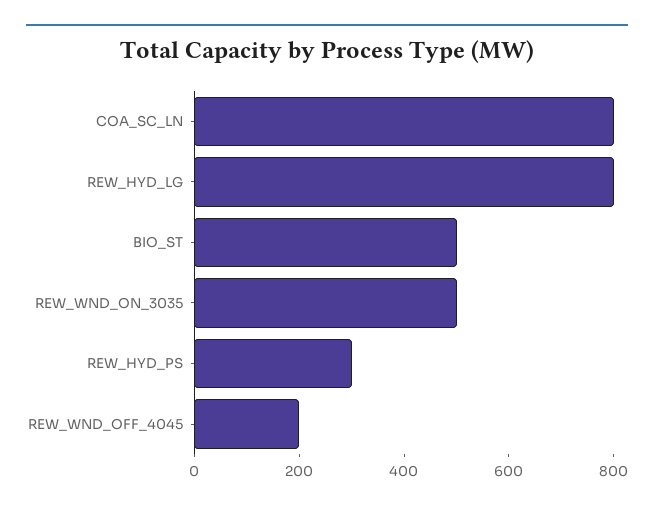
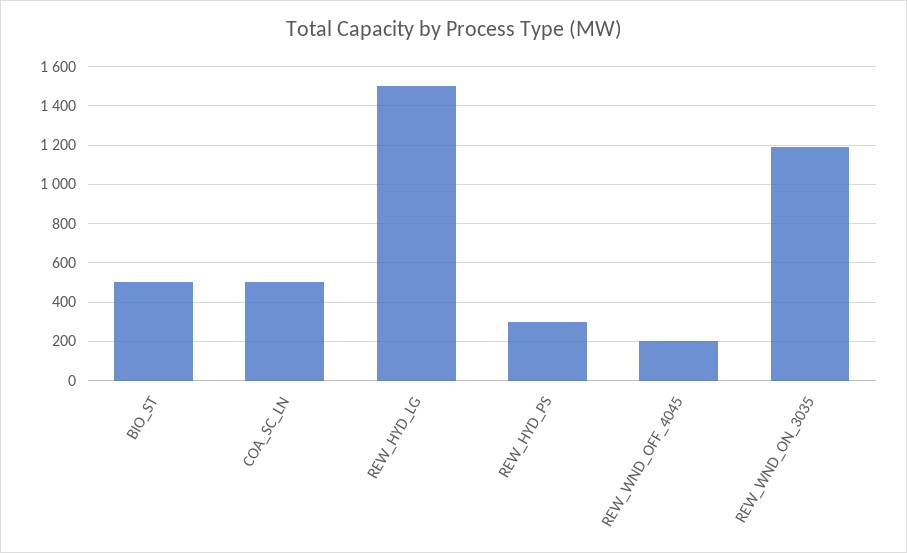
COA_SC_LN: 800 -> 500
REW_HYD_LG: 800 -> 1500
REW_WND_ON_3035: 500 -> 1200

